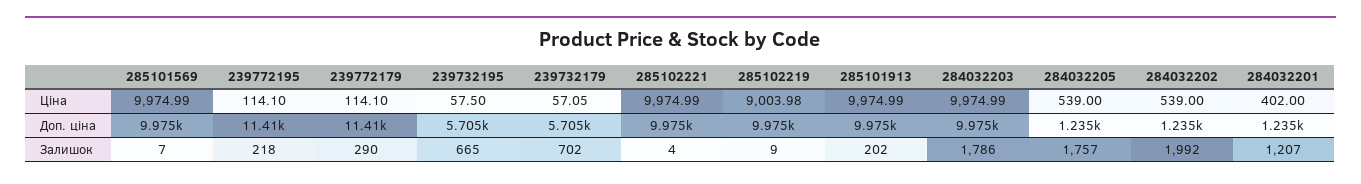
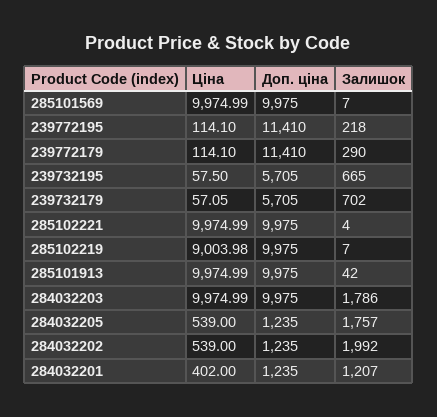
285102219, Залишок: 9 -> 7
285101913, Залишок: 202 -> 42

